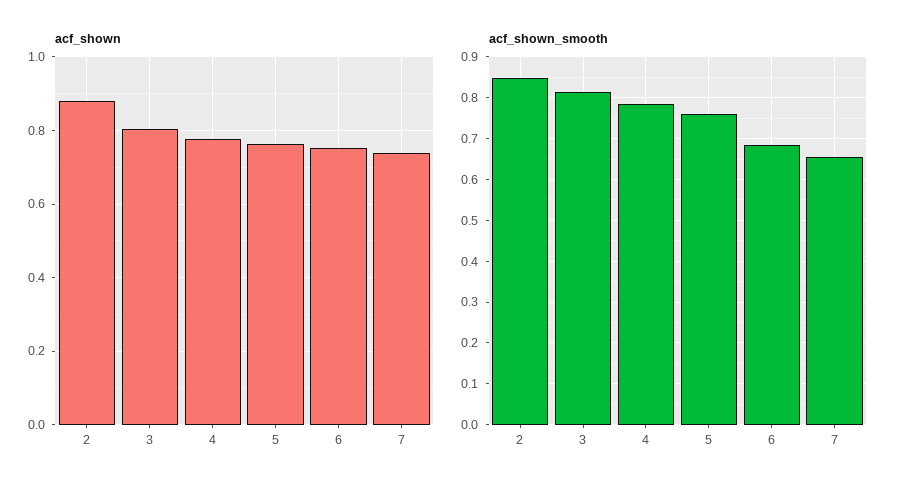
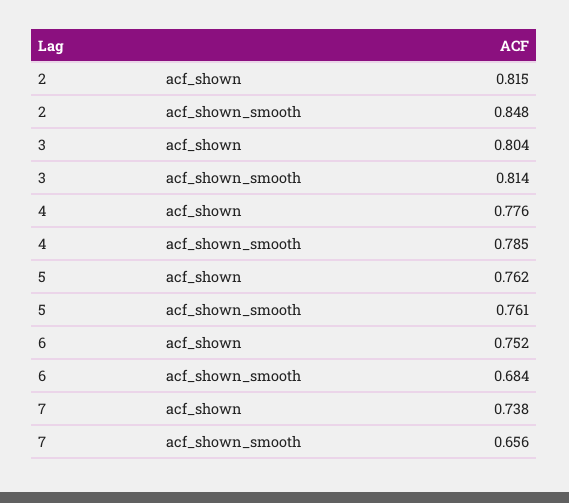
acf_shown, 2: 0.88 -> 0.815

